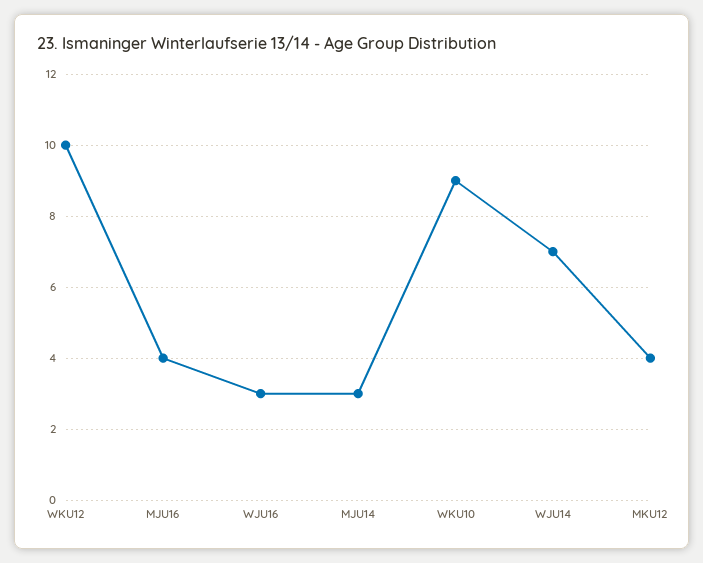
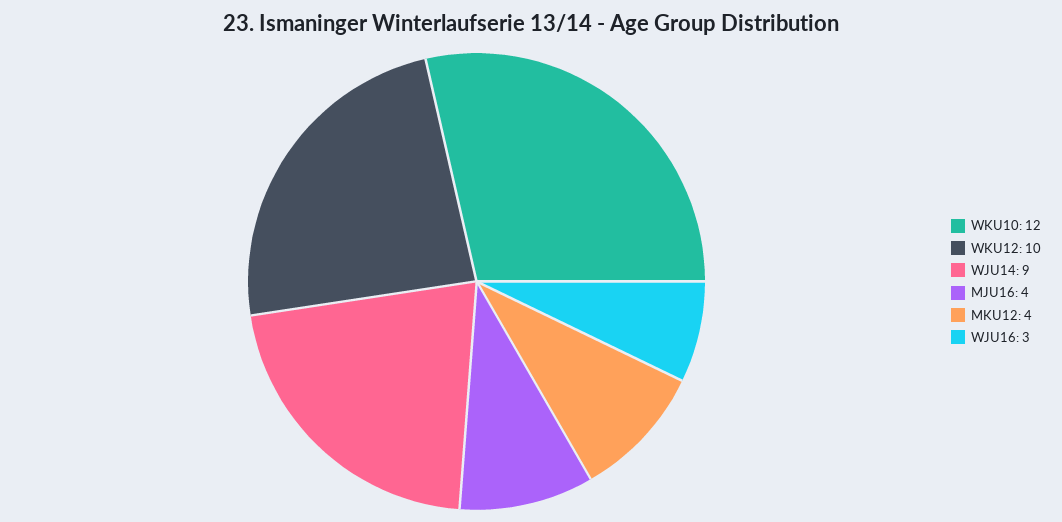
MJU14: 3 -> none
WKU10: 9 -> 12
WJU14: 7 -> 9

